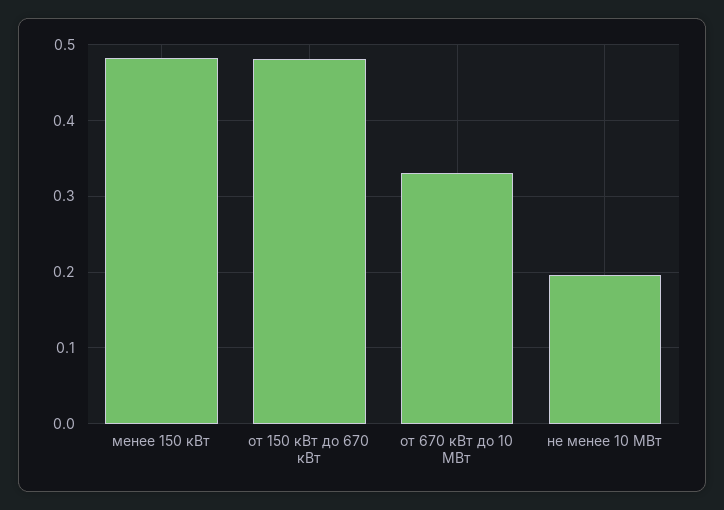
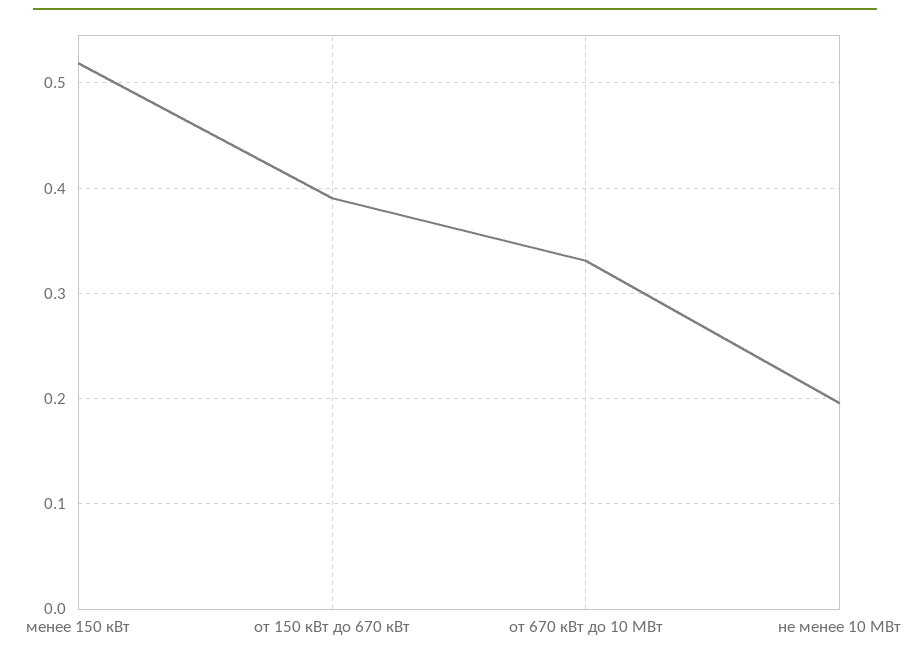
менее 150 кВт: 0.48 -> 0.52
от 150 кВт до 670 кВт: 0.48 -> 0.39

